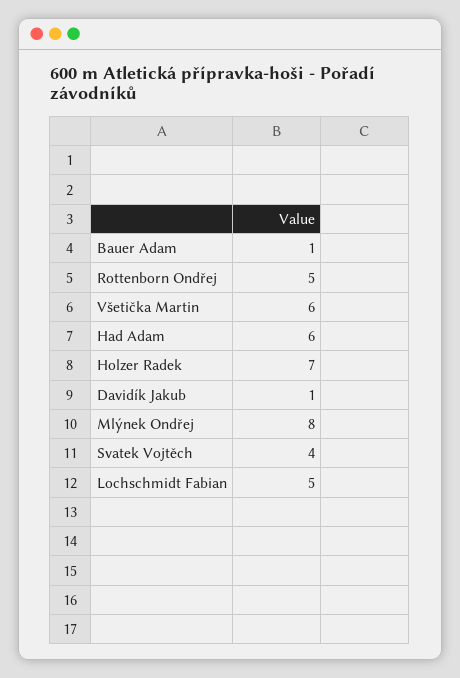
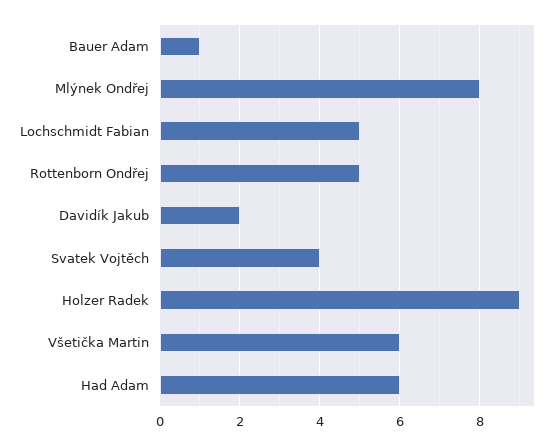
Holzer Radek: 7 -> 9
Davidík Jakub: 1 -> 2

